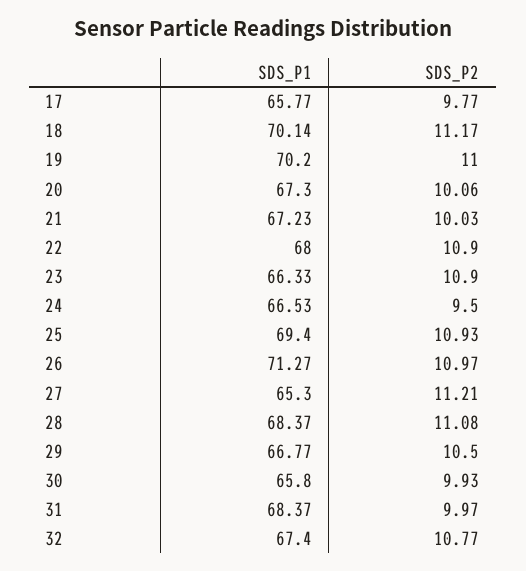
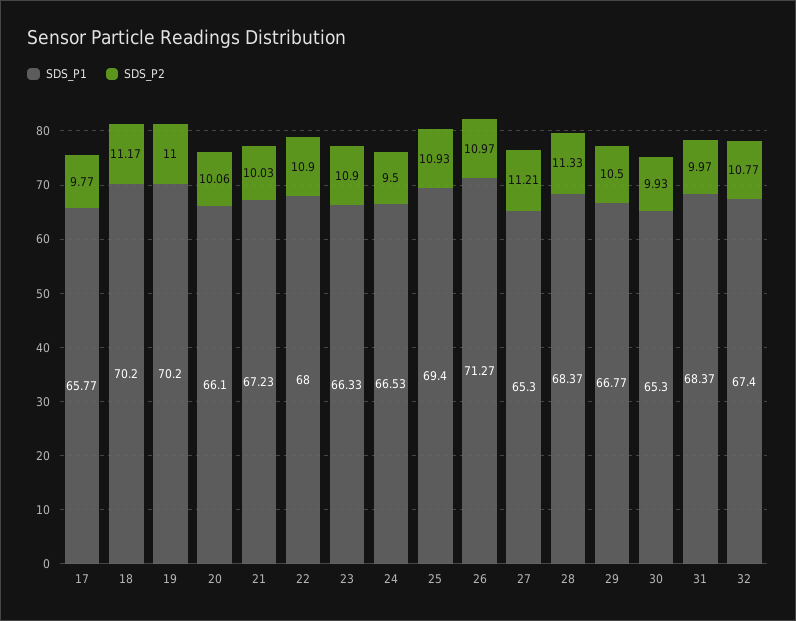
SDS_P1, 18: 70.14 -> 70.2
SDS_P1, 20: 67.3 -> 66.1
SDS_P2, 28: 11.08 -> 11.33
SDS_P1, 30: 65.8 -> 65.3

